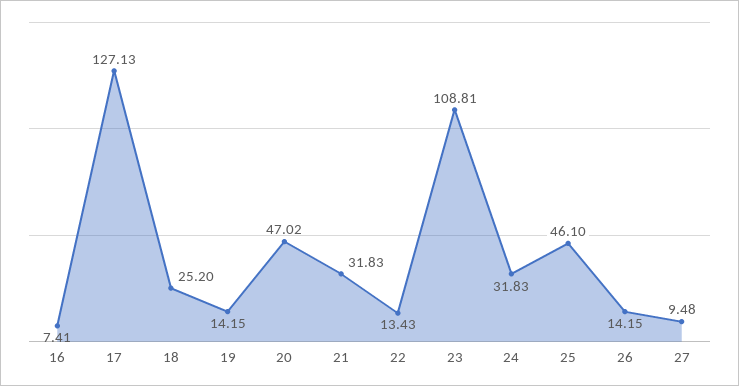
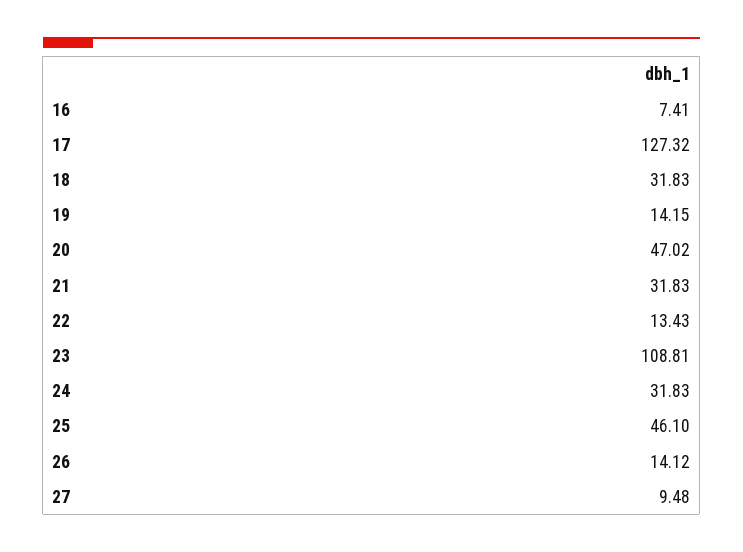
17: 127.13 -> 127.32
18: 25.2 -> 31.83
26: 14.15 -> 14.12

